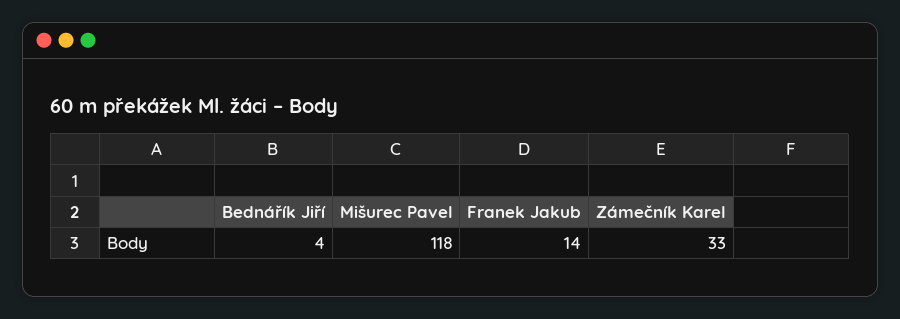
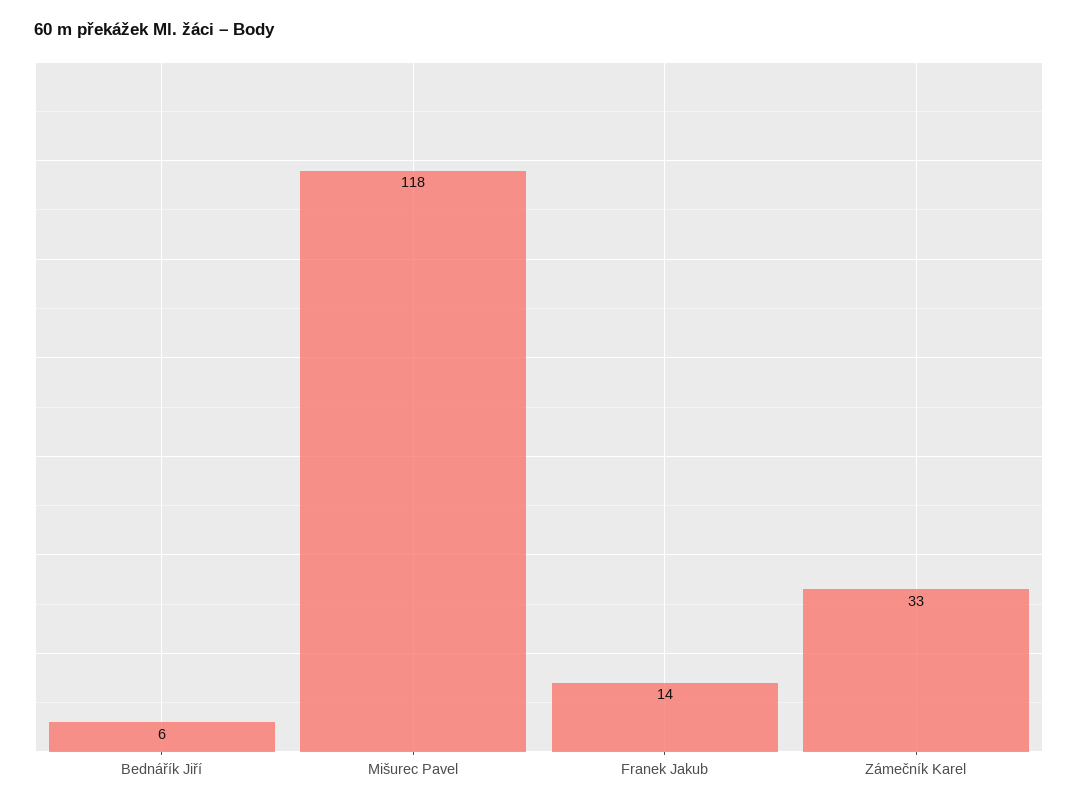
Bednářík Jiří: 4 -> 6

